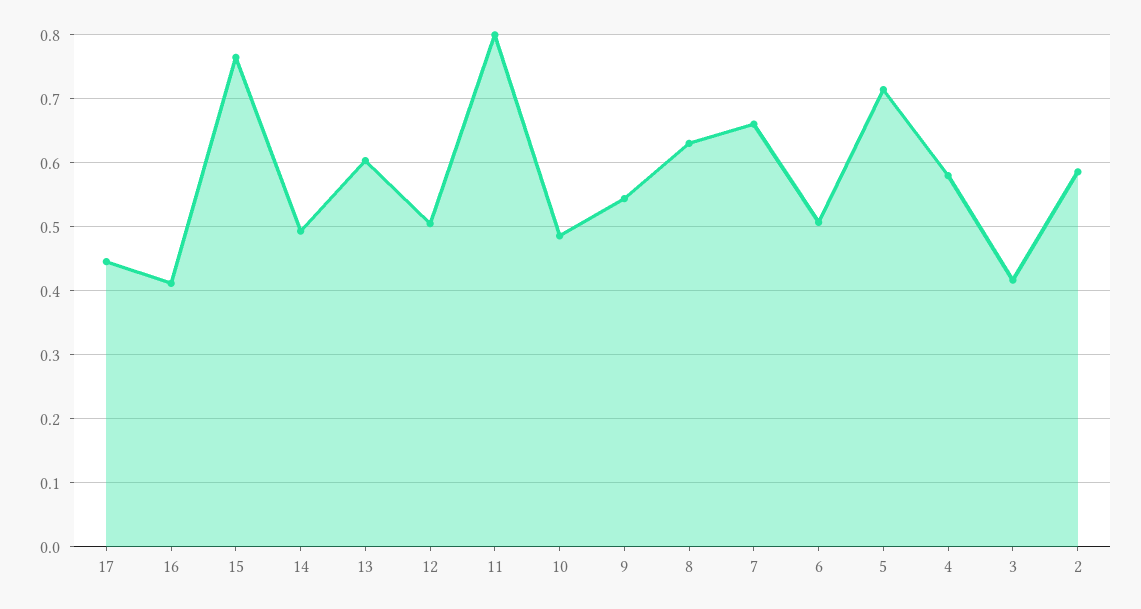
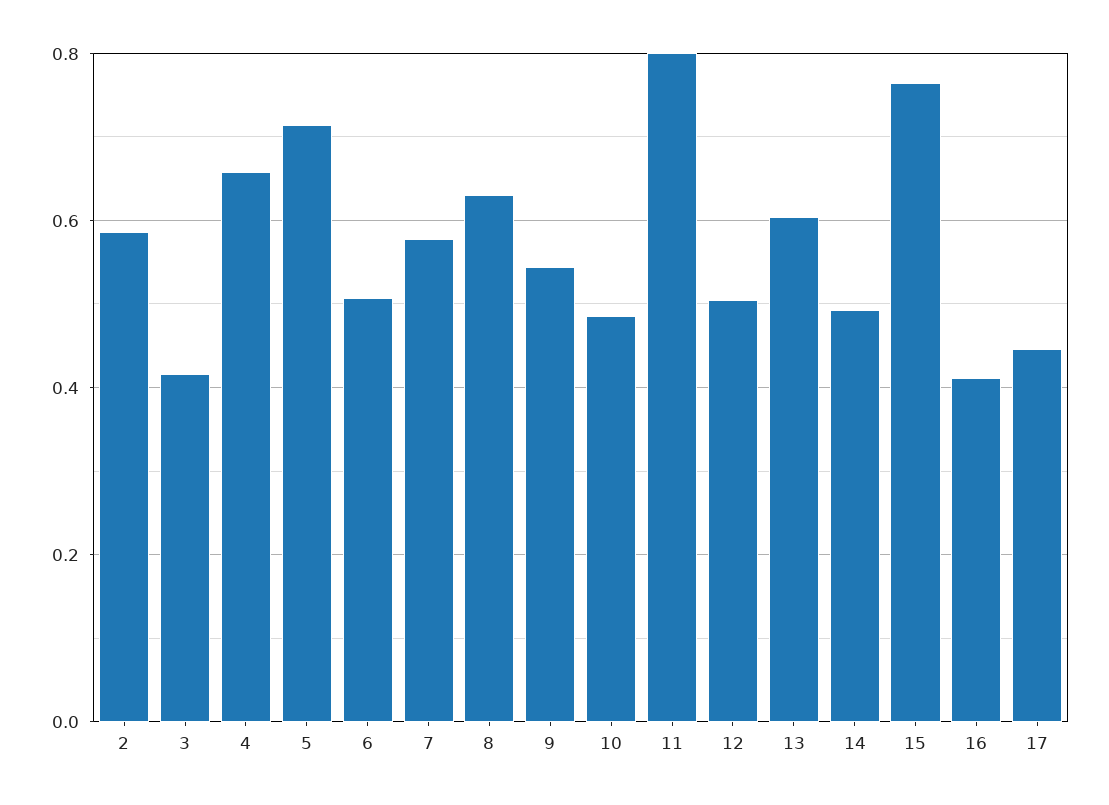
7: 0.66 -> 0.58
4: 0.58 -> 0.66

